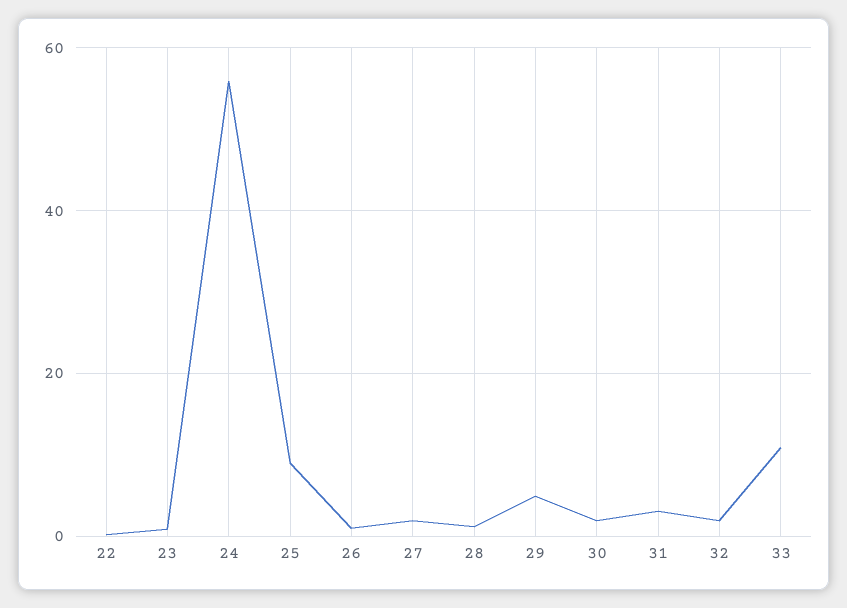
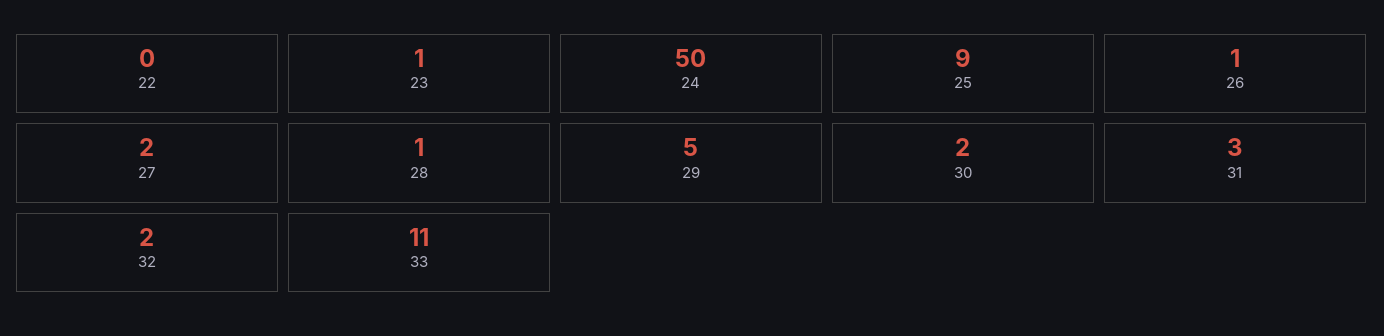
24: 56 -> 50

